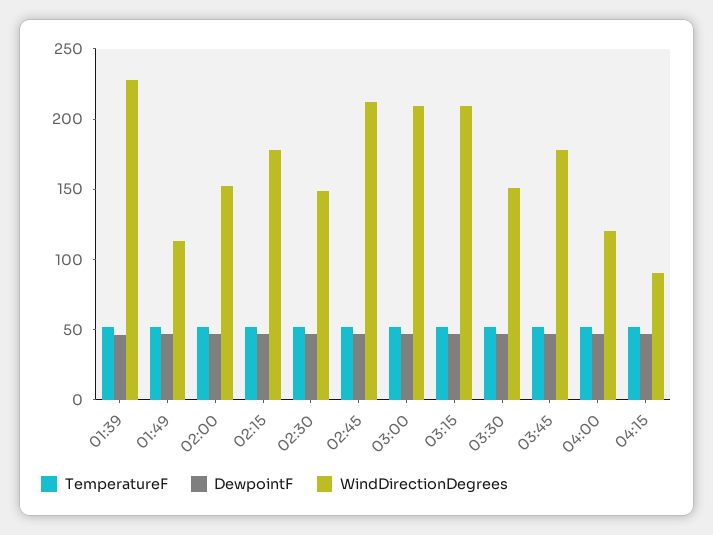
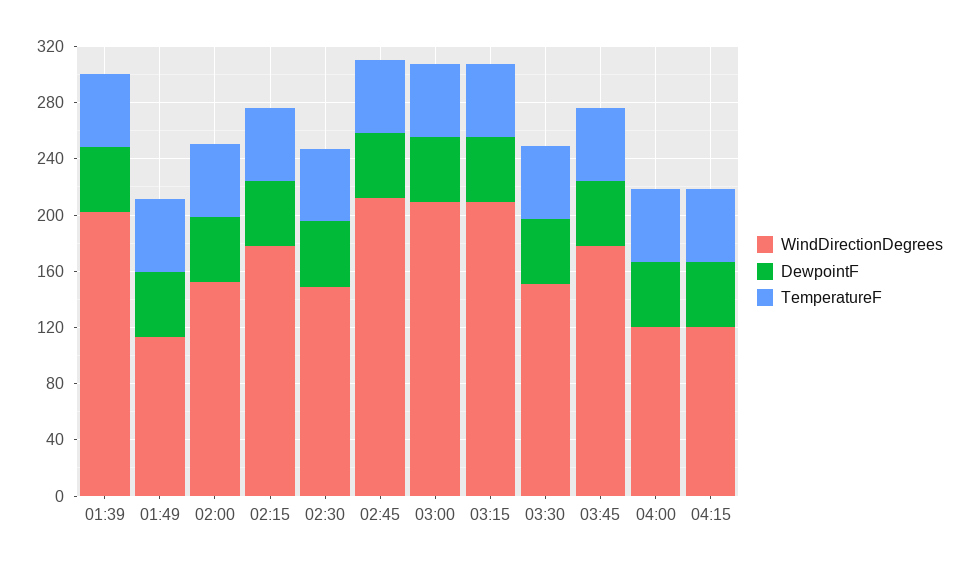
WindDirectionDegrees, 01:39: 230 -> 200
WindDirectionDegrees, 04:15: 90 -> 120

